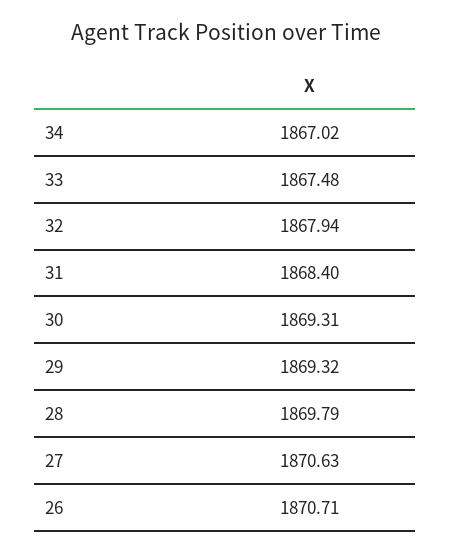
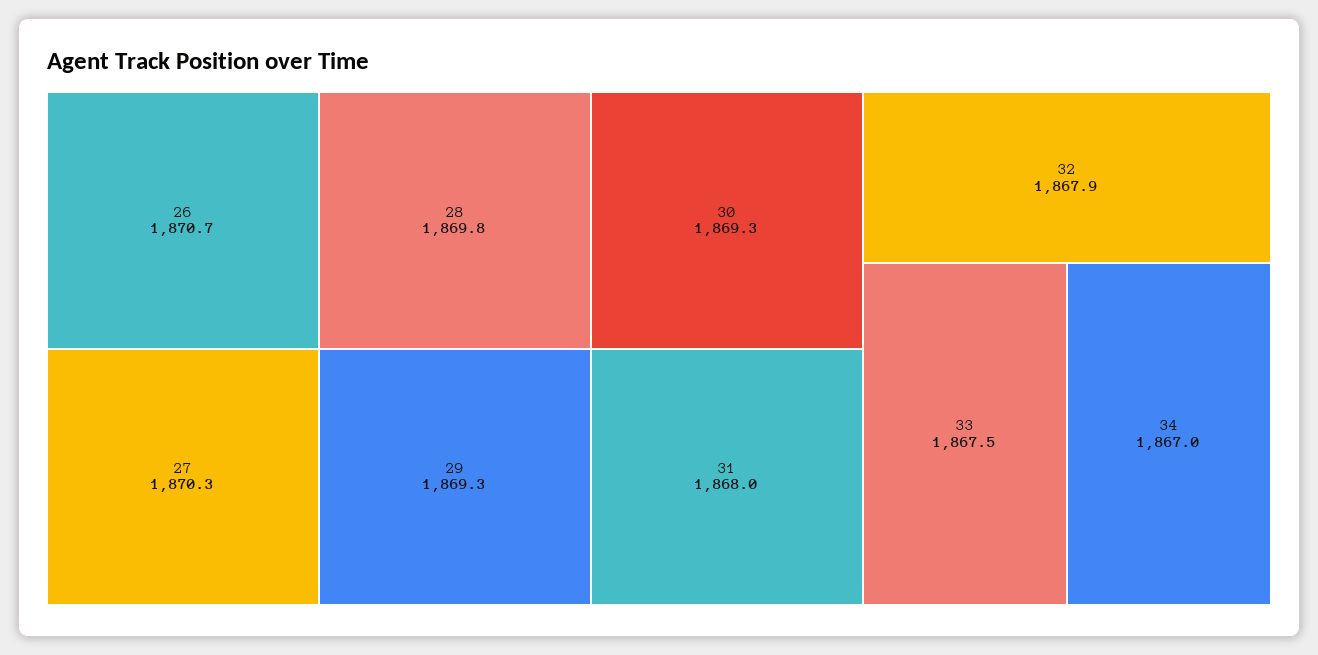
31: 1868.4 -> 1868
27: 1870.63 -> 1870.3

